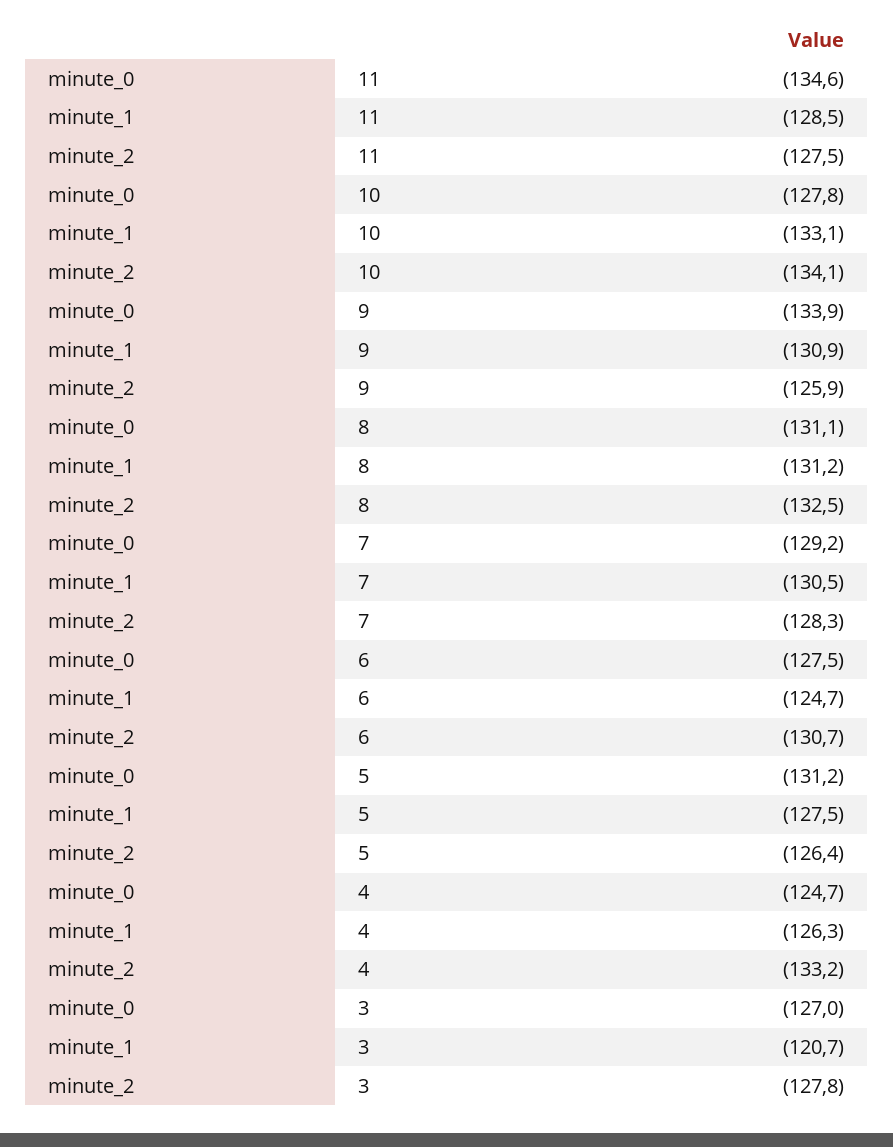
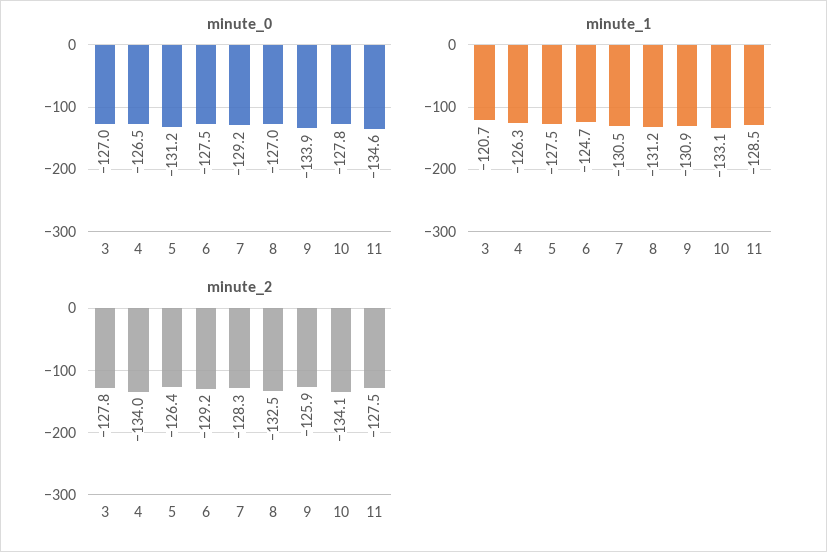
minute_0, 8: -131.1 -> -127
minute_2, 6: -130.7 -> -129.2
minute_0, 4: -124.7 -> -126.5
minute_2, 4: -133.2 -> -134

